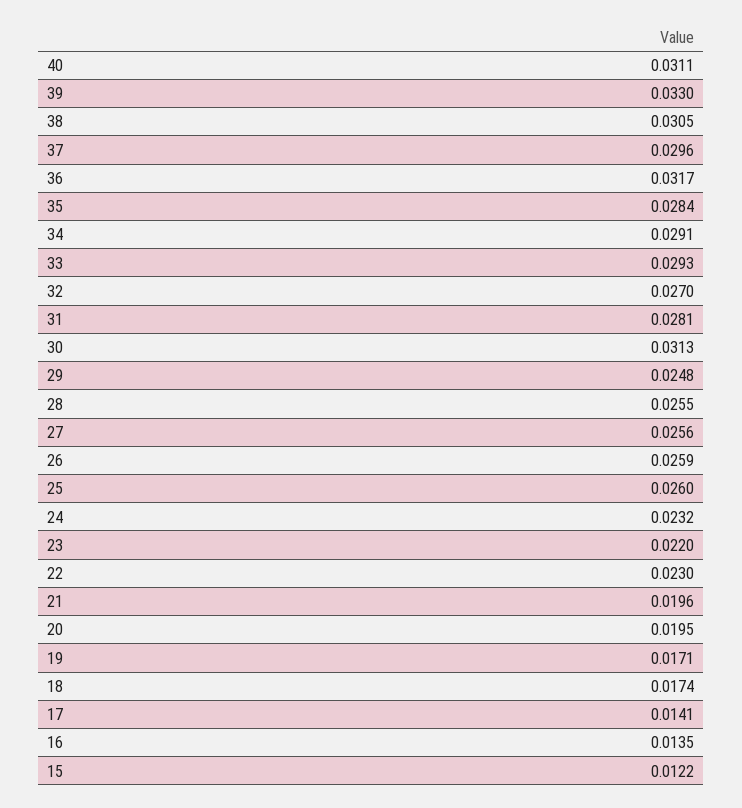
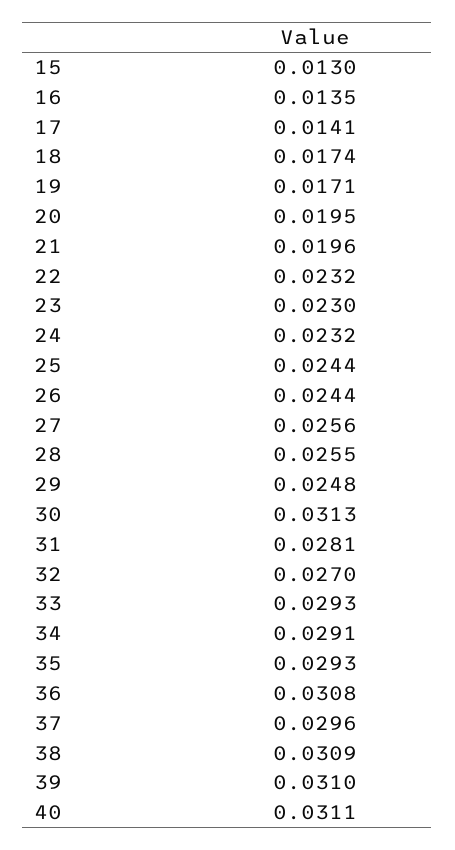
39: 0.033 -> 0.031
38: 0.0305 -> 0.0309
36: 0.0317 -> 0.0308
35: 0.0284 -> 0.0293
26: 0.0259 -> 0.0244
25: 0.026 -> 0.0244
23: 0.022 -> 0.023
22: 0.023 -> 0.0232
15: 0.0122 -> 0.013

